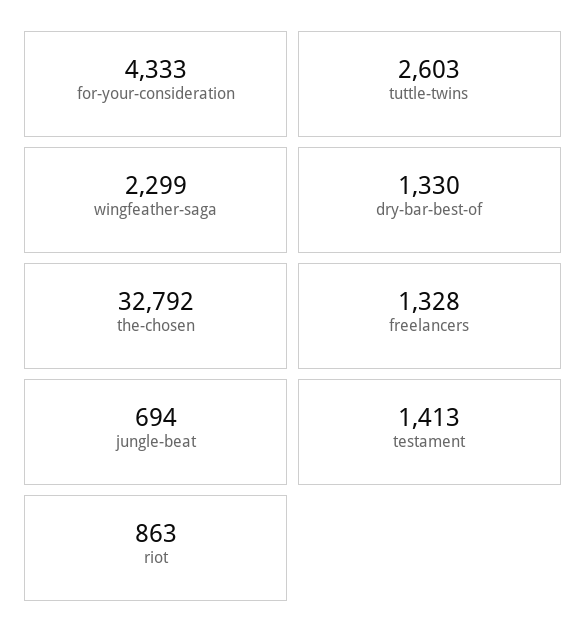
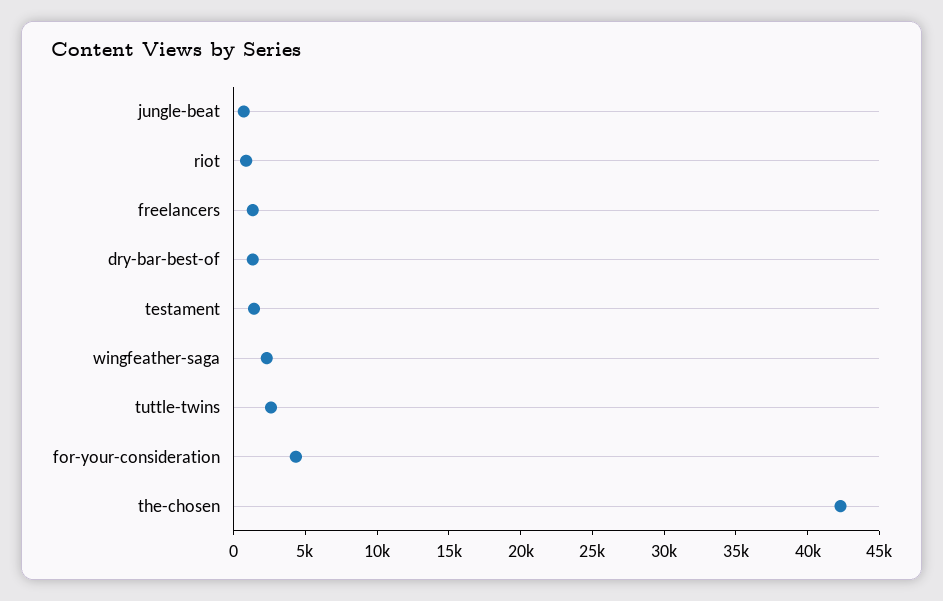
the-chosen: 32792 -> 42000

